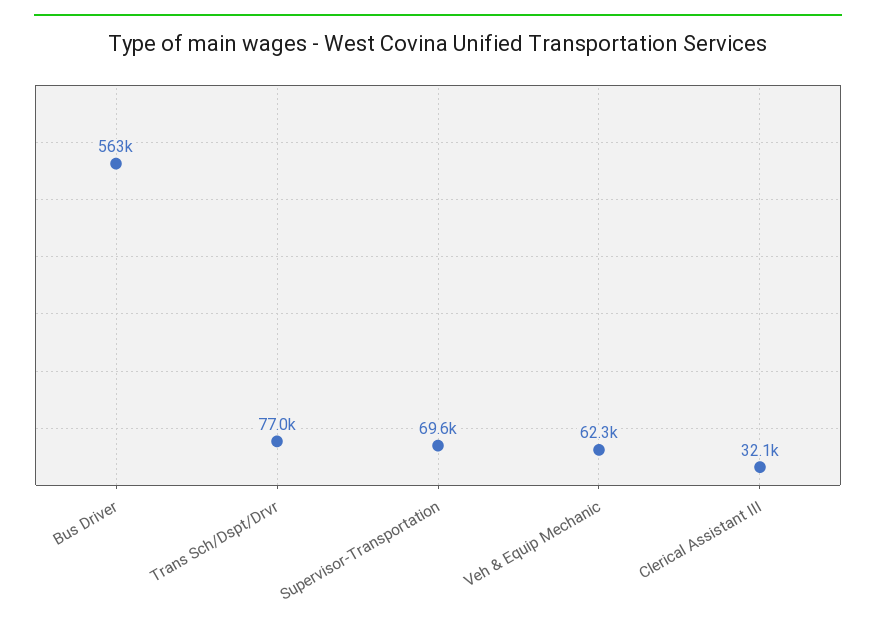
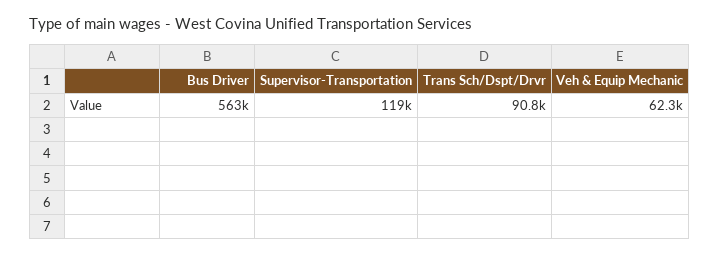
Trans Sch/Dspt/Drvr: 77000 -> 90800
Supervisor-Transportation: 69600 -> 119000
Clerical Assistant III: 32100 -> none

